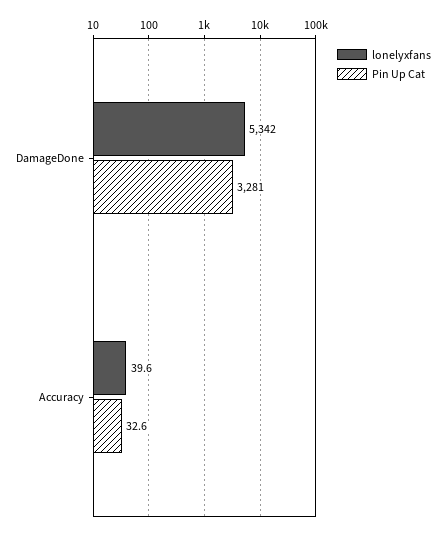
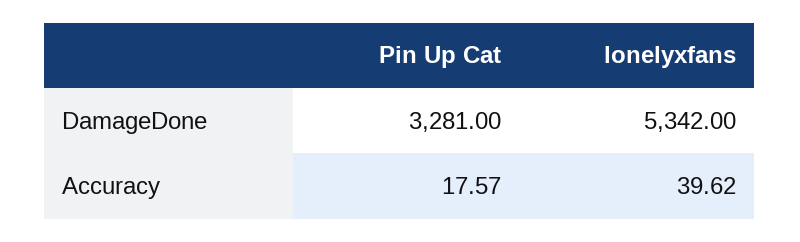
Pin Up Cat, Accuracy: 32.6 -> 17.57

